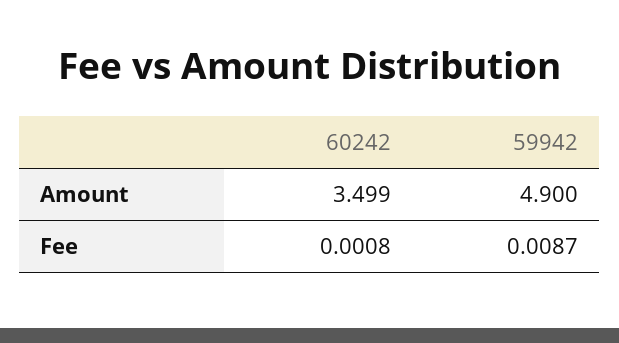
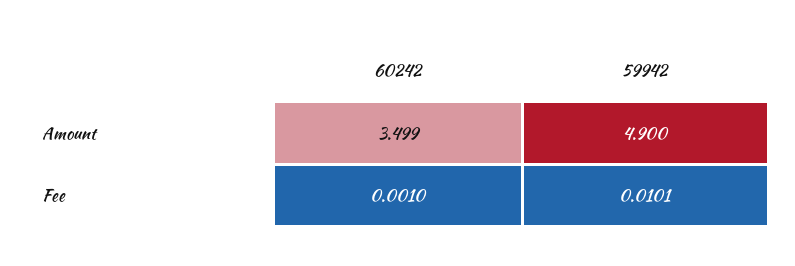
60242, Fee: 0.0008 -> 0.001
59942, Fee: 0.0087 -> 0.0101

